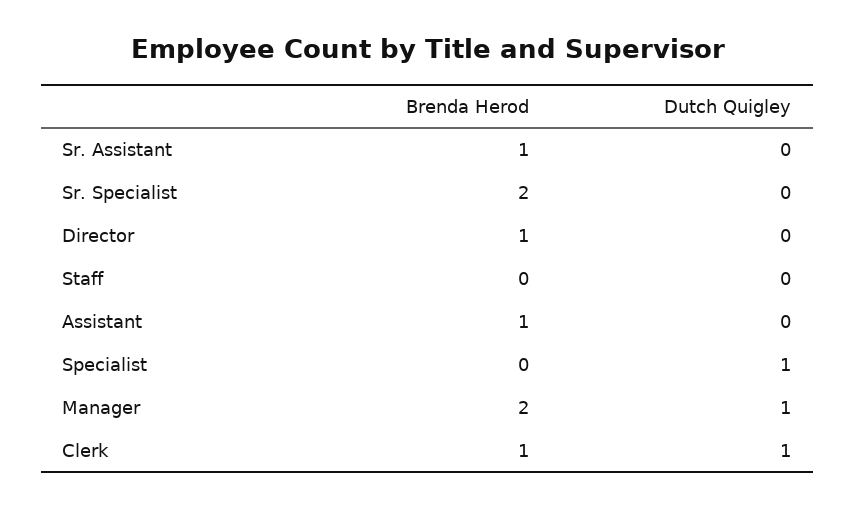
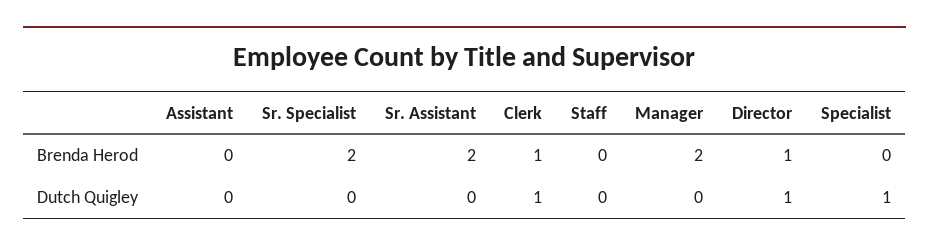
Brenda Herod, Sr. Assistant: 1 -> 2
Dutch Quigley, Director: 0 -> 1
Brenda Herod, Assistant: 1 -> 0
Dutch Quigley, Manager: 1 -> 0

